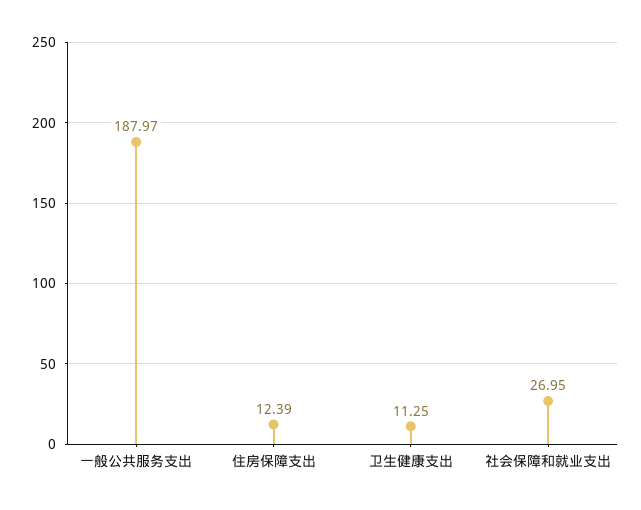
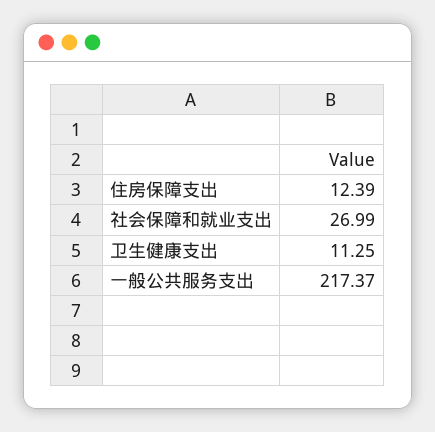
一般公共服务支出: 187.97 -> 217.37
社会保障和就业支出: 26.95 -> 26.99

